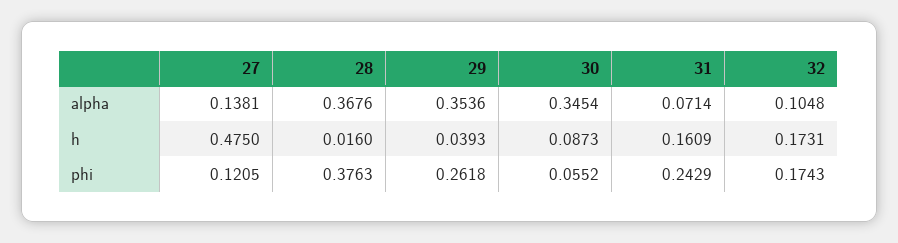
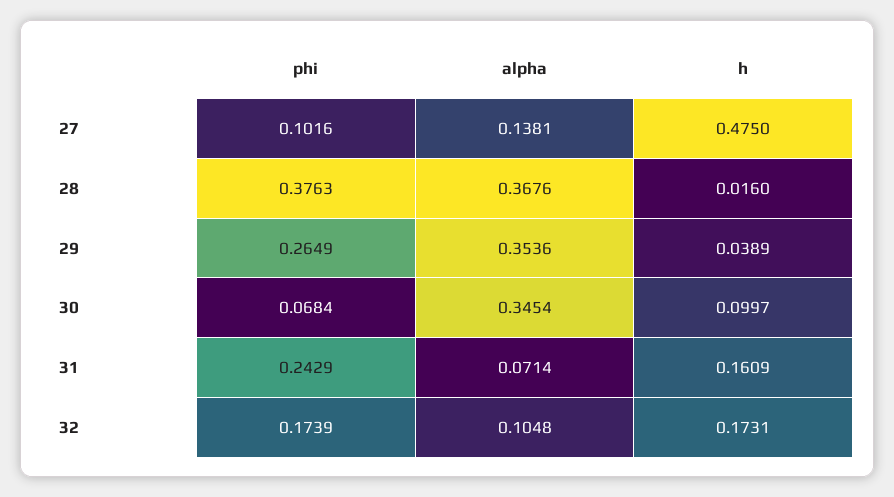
29, h: 0.0393 -> 0.0389
30, h: 0.0873 -> 0.0997
27, phi: 0.1205 -> 0.1016
29, phi: 0.2618 -> 0.2649
30, phi: 0.0552 -> 0.0684
32, phi: 0.1743 -> 0.1739

